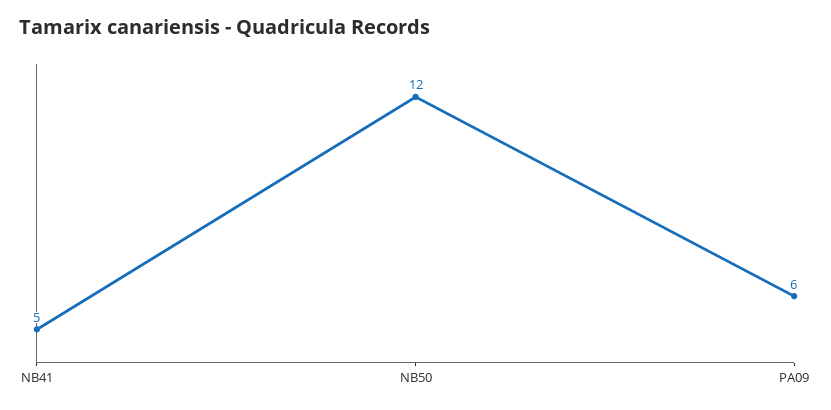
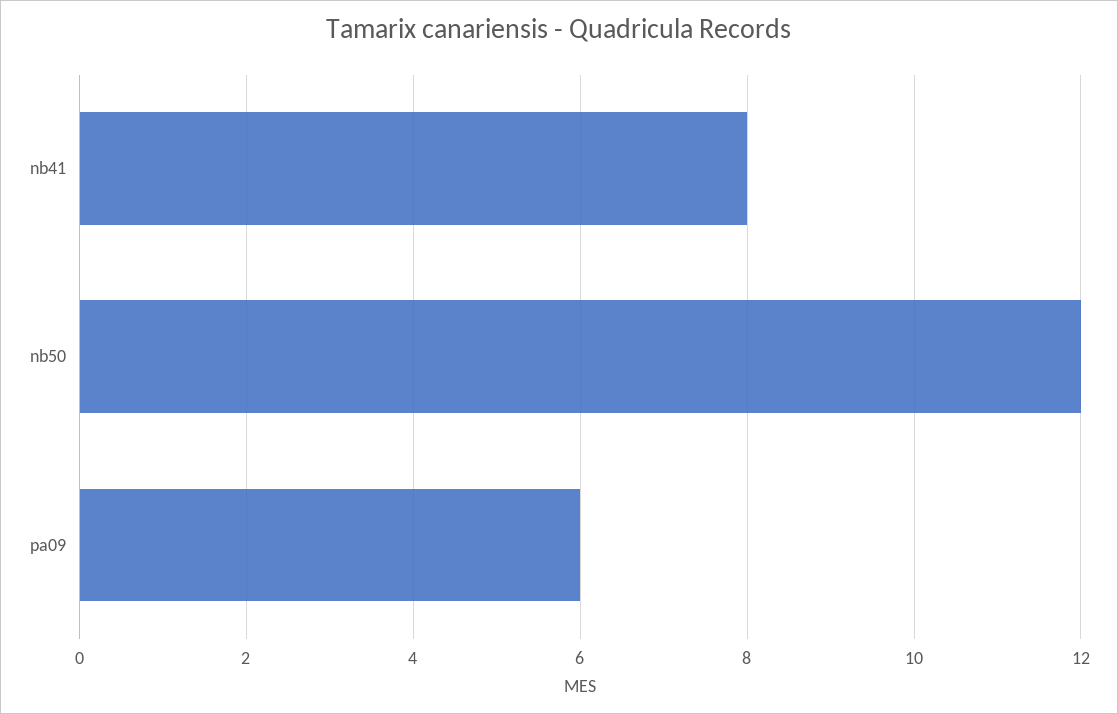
NB41: 5 -> 8

